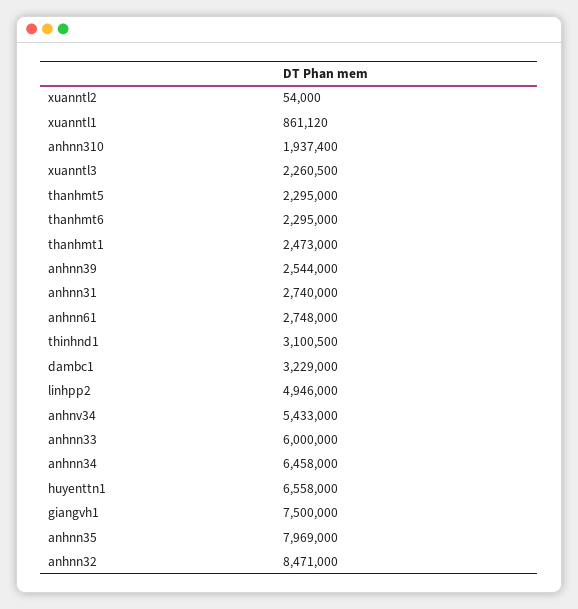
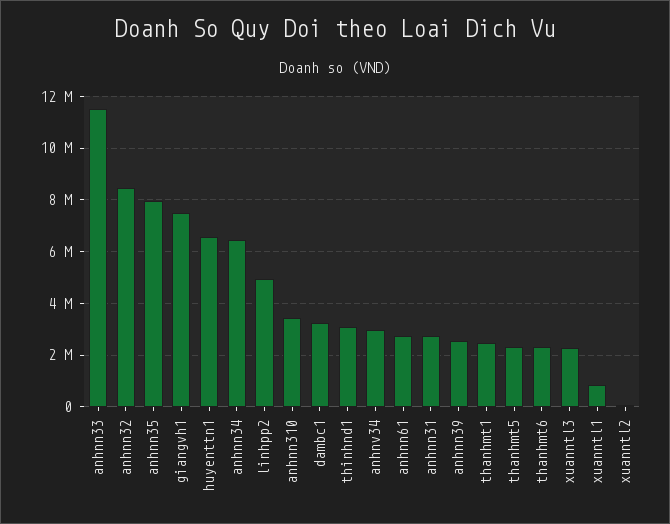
anhnn310: 1937400 -> 3500000
anhnv34: 5433000 -> 3000000
anhnn33: 6000000 -> 11500000

